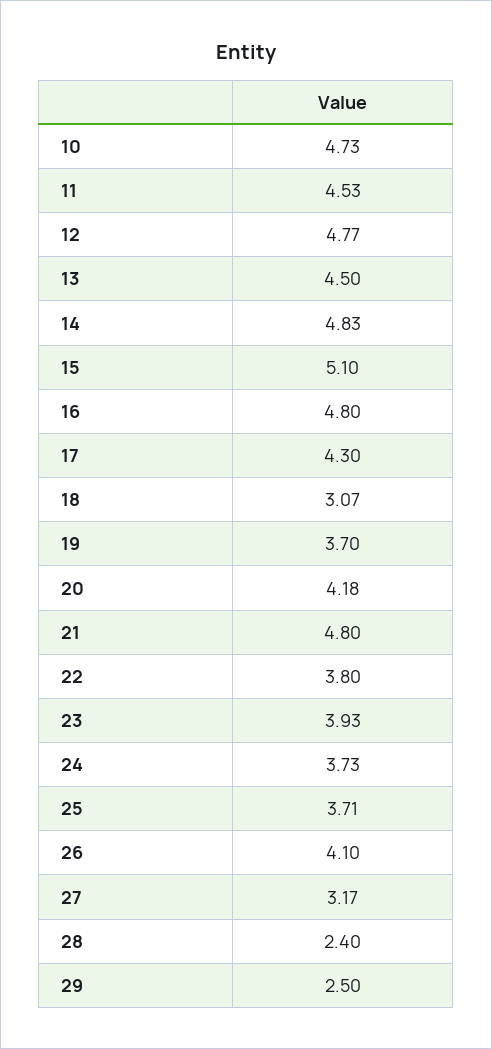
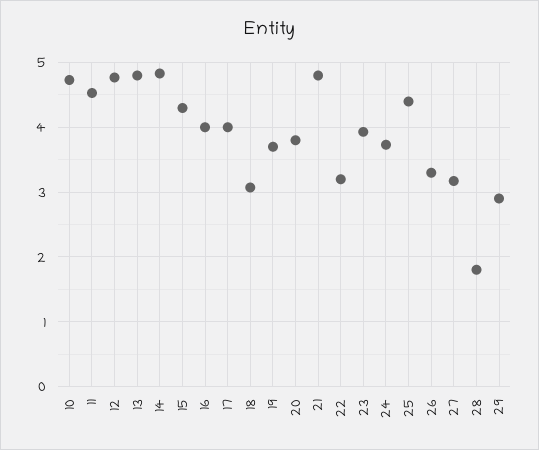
13: 4.5 -> 4.8
15: 5.1 -> 4.3
16: 4.8 -> 4
17: 4.3 -> 4
20: 4.18 -> 3.8
22: 3.8 -> 3.2
25: 3.71 -> 4.4
26: 4.1 -> 3.3
28: 2.4 -> 1.8
29: 2.5 -> 2.9

